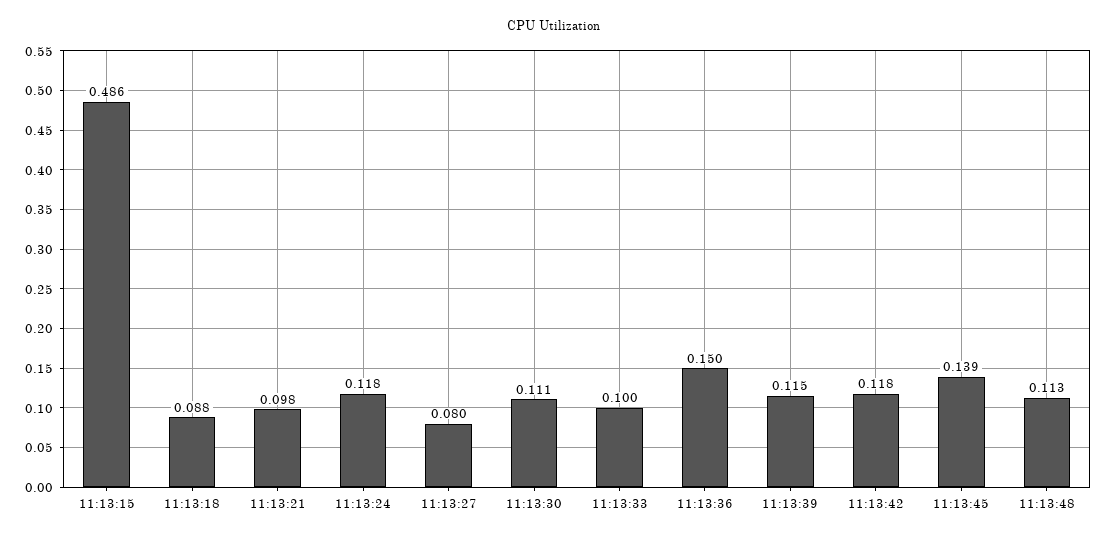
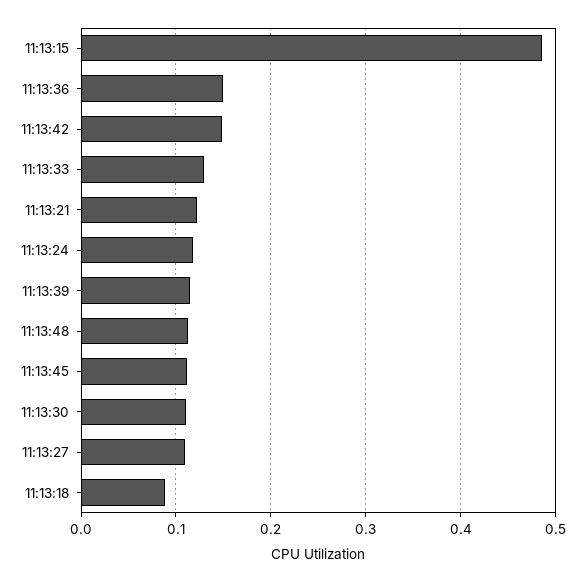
11:13:21: 0.098 -> 0.12
11:13:27: 0.08 -> 0.11
11:13:33: 0.1 -> 0.13
11:13:42: 0.118 -> 0.15
11:13:45: 0.139 -> 0.11

